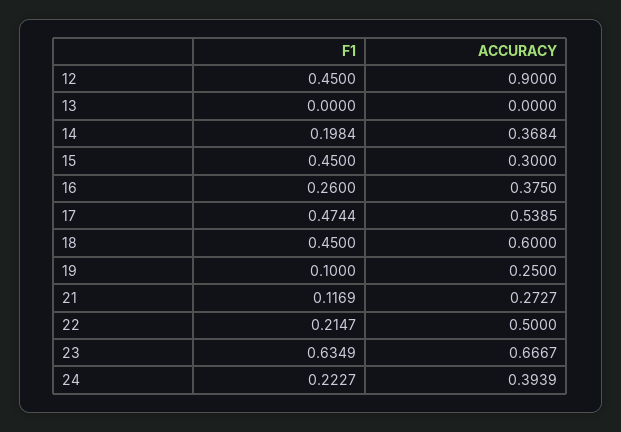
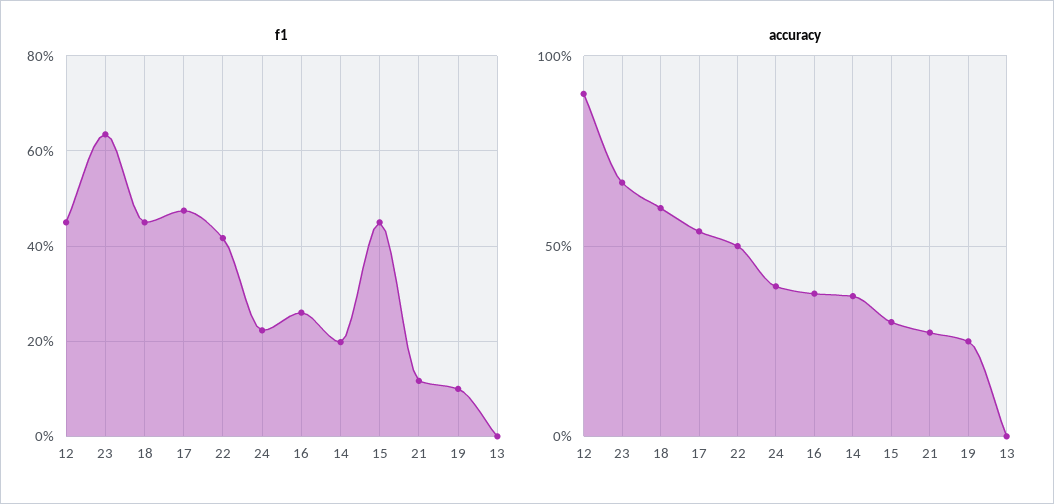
F1, 22: 0.2147 -> 0.42

